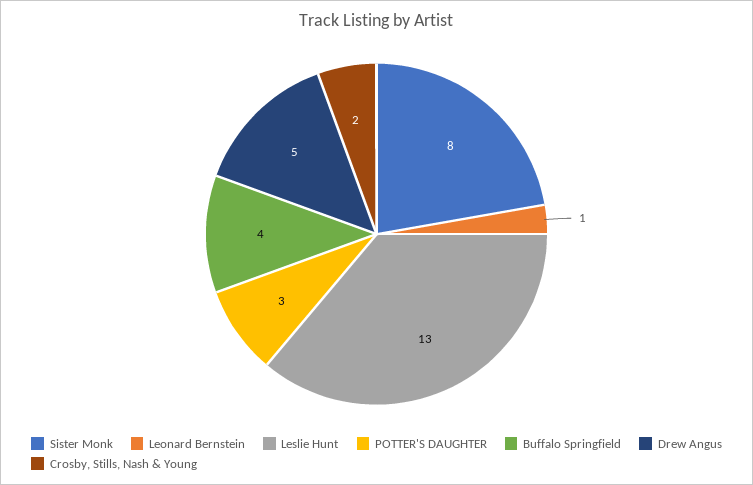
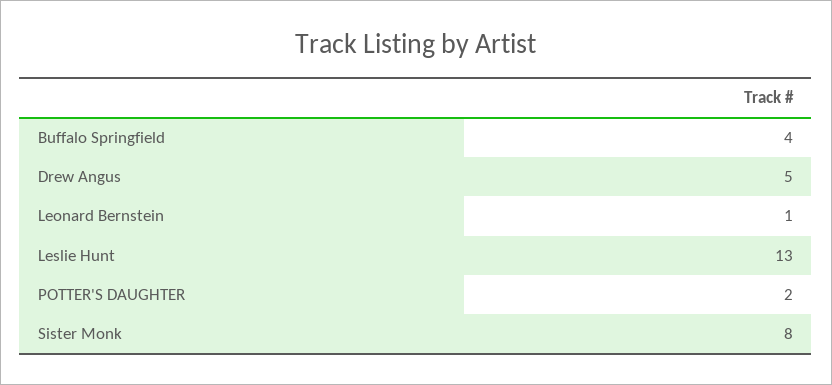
POTTER'S DAUGHTER: 3 -> 2
Crosby, Stills, Nash & Young: 2 -> none

